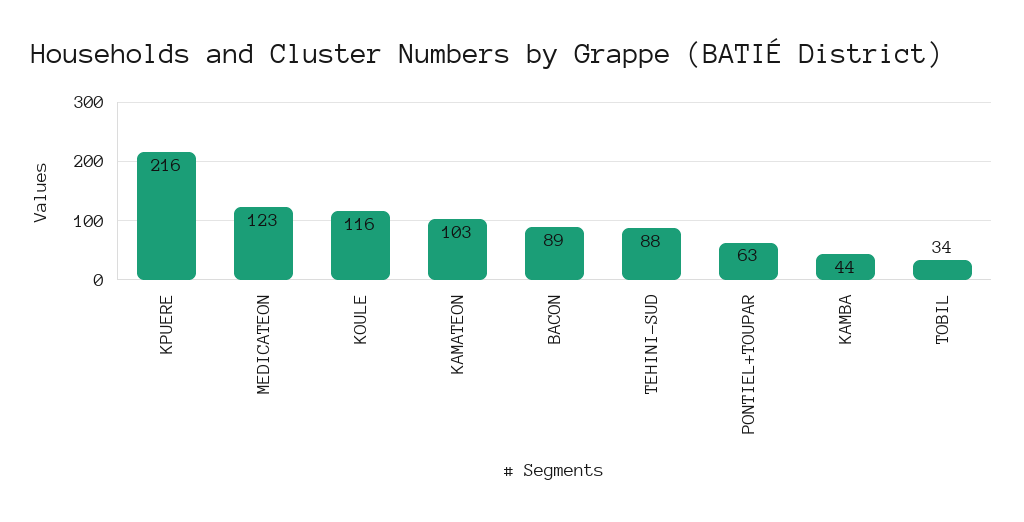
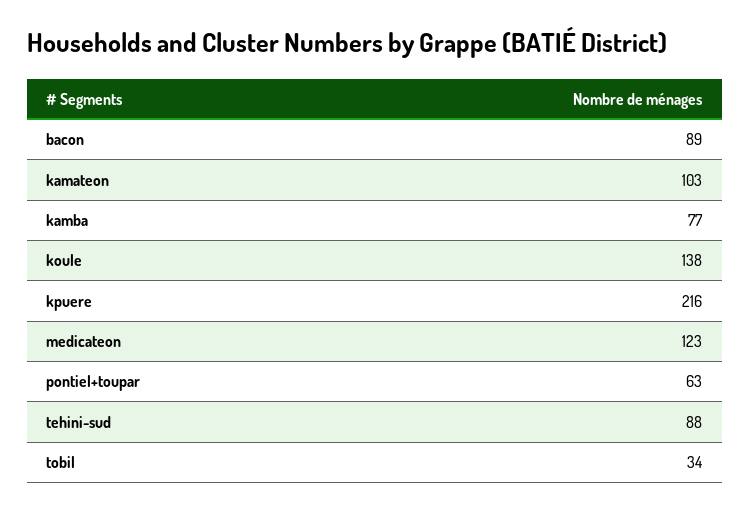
KOULE: 116 -> 138
KAMBA: 44 -> 77

